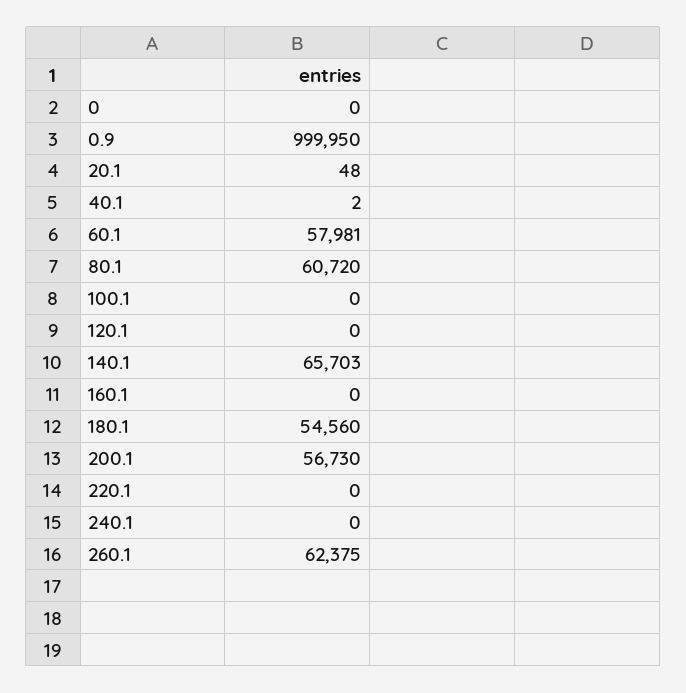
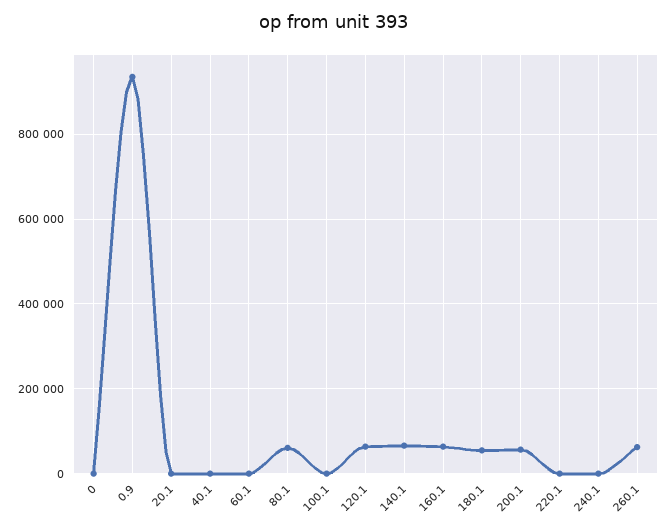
0.9: 999950 -> 940000
60.1: 57981 -> 0
120.1: 0 -> 60000
160.1: 0 -> 60000

